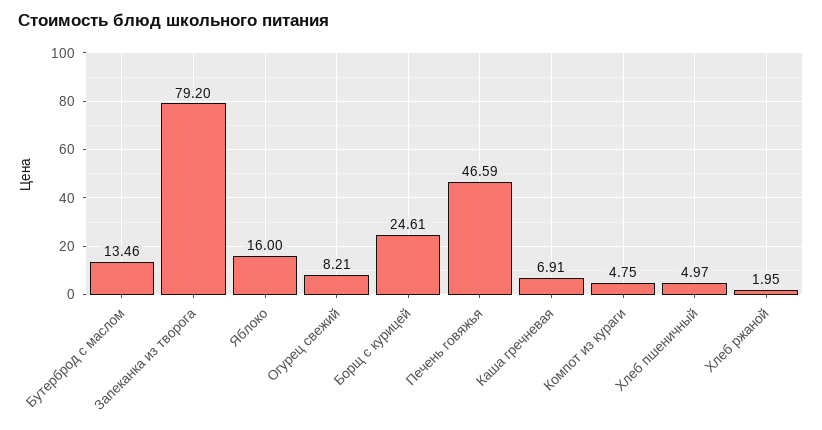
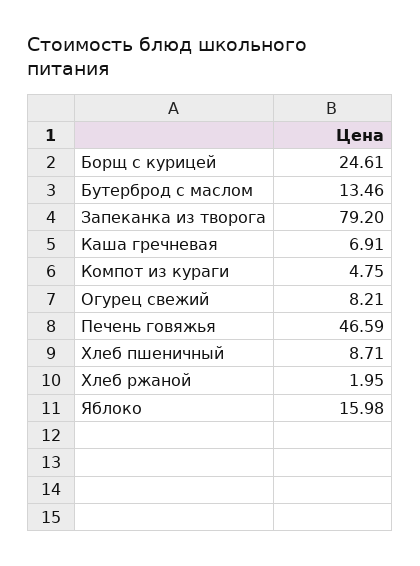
Яблоко: 16 -> 15.98
Хлеб пшеничный: 4.97 -> 8.71

